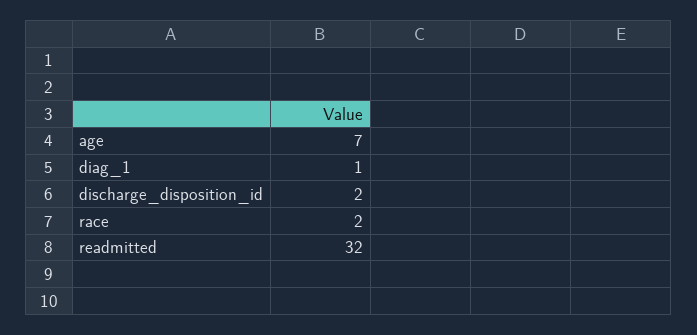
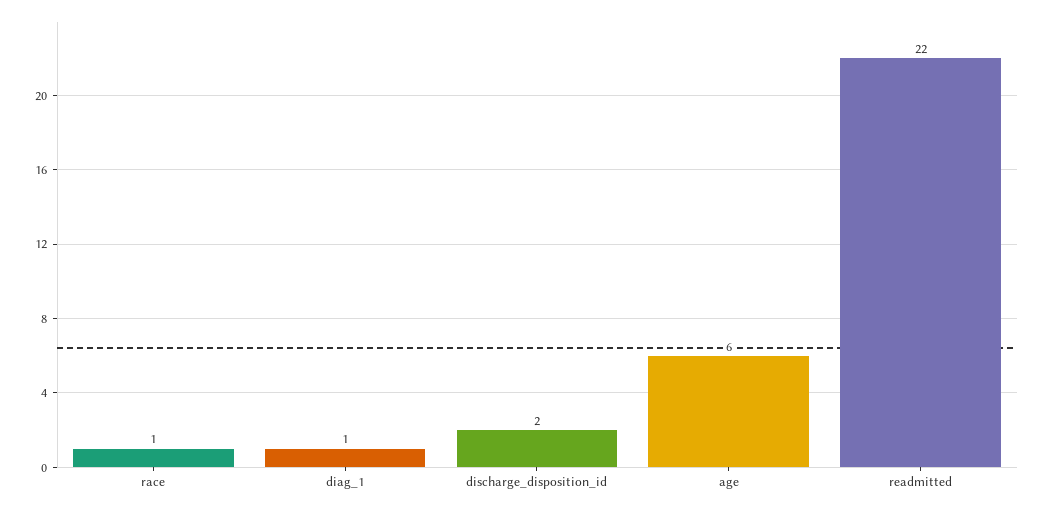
age: 7 -> 6
race: 2 -> 1
readmitted: 32 -> 22

